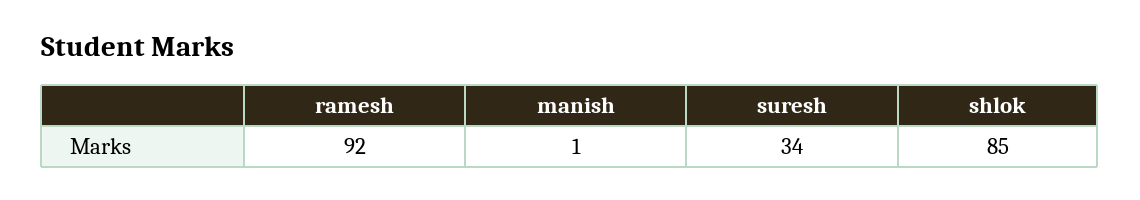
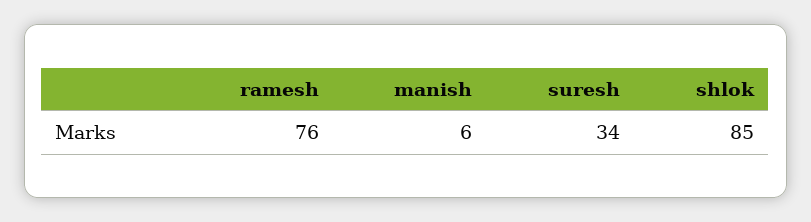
ramesh: 92 -> 76
manish: 1 -> 6

